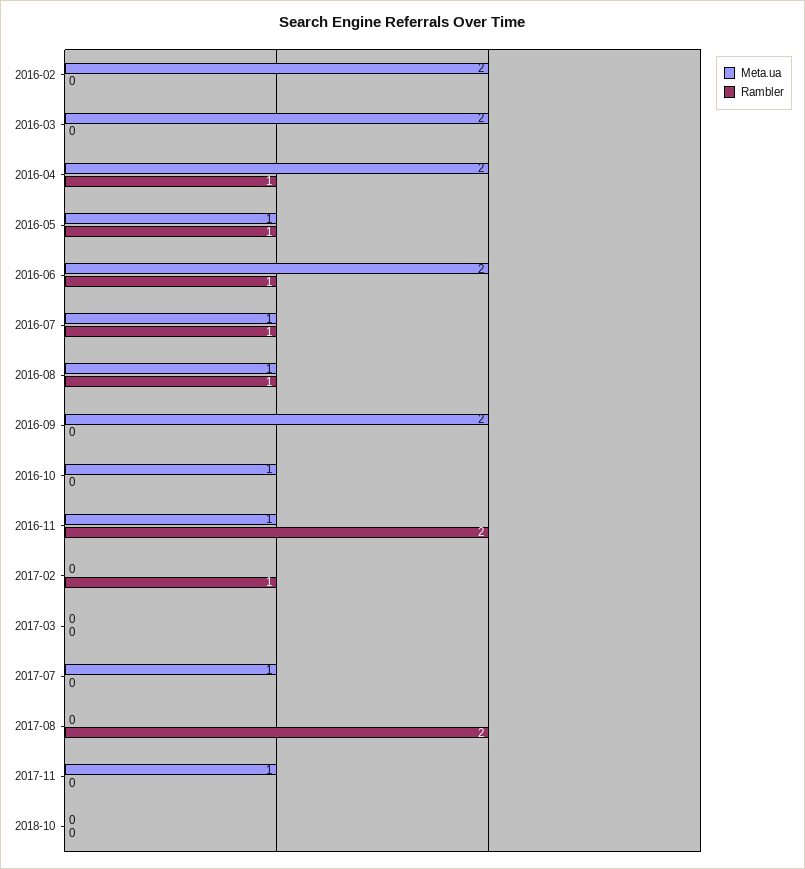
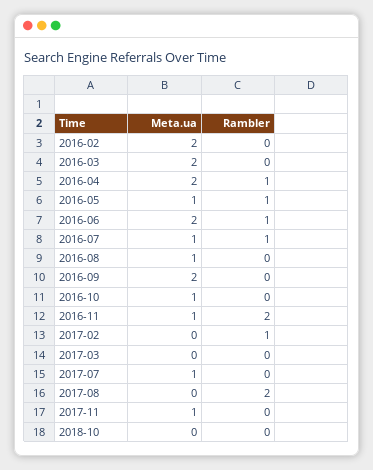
Rambler, 2016-08: 1 -> 0

